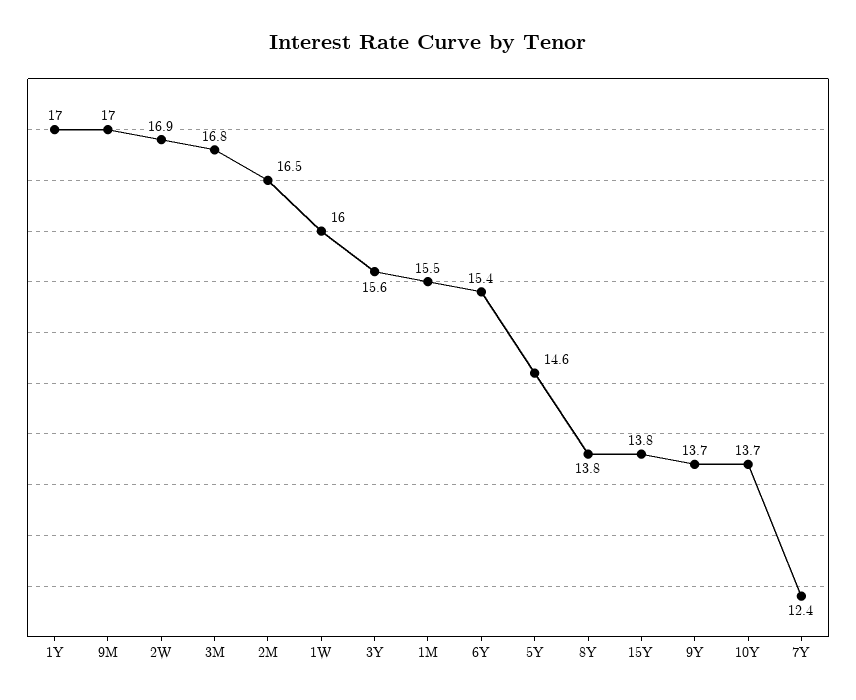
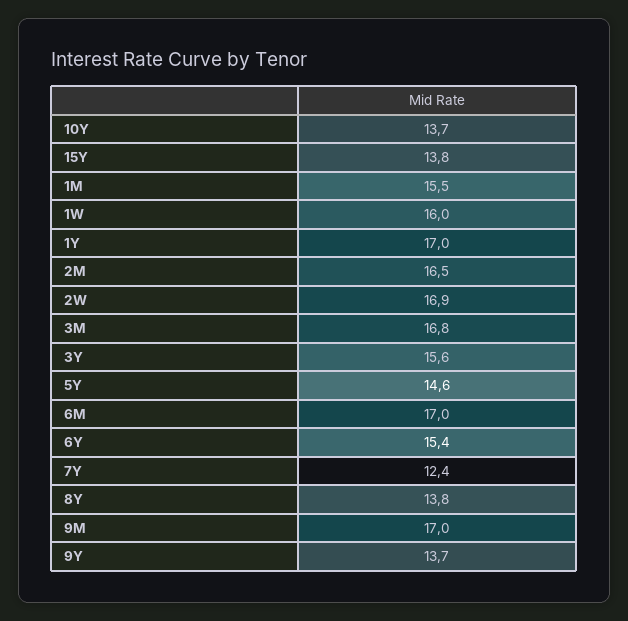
6M: none -> 17

